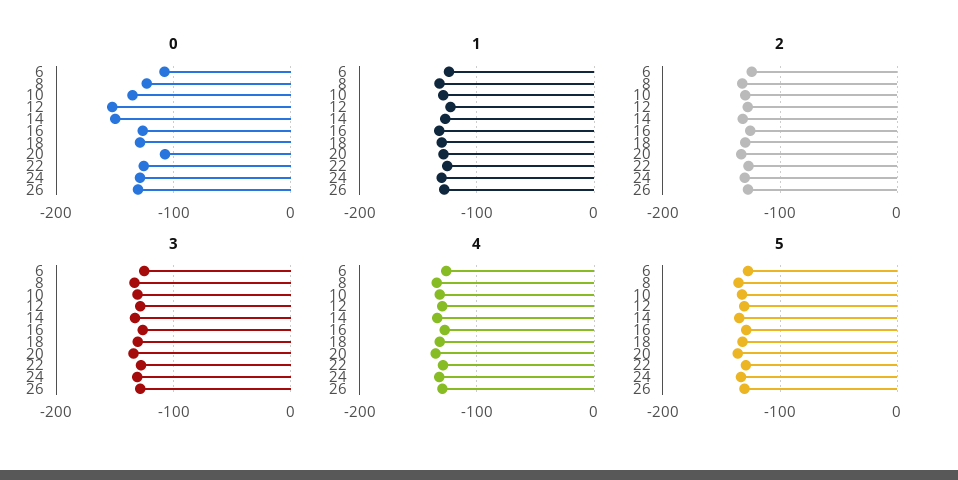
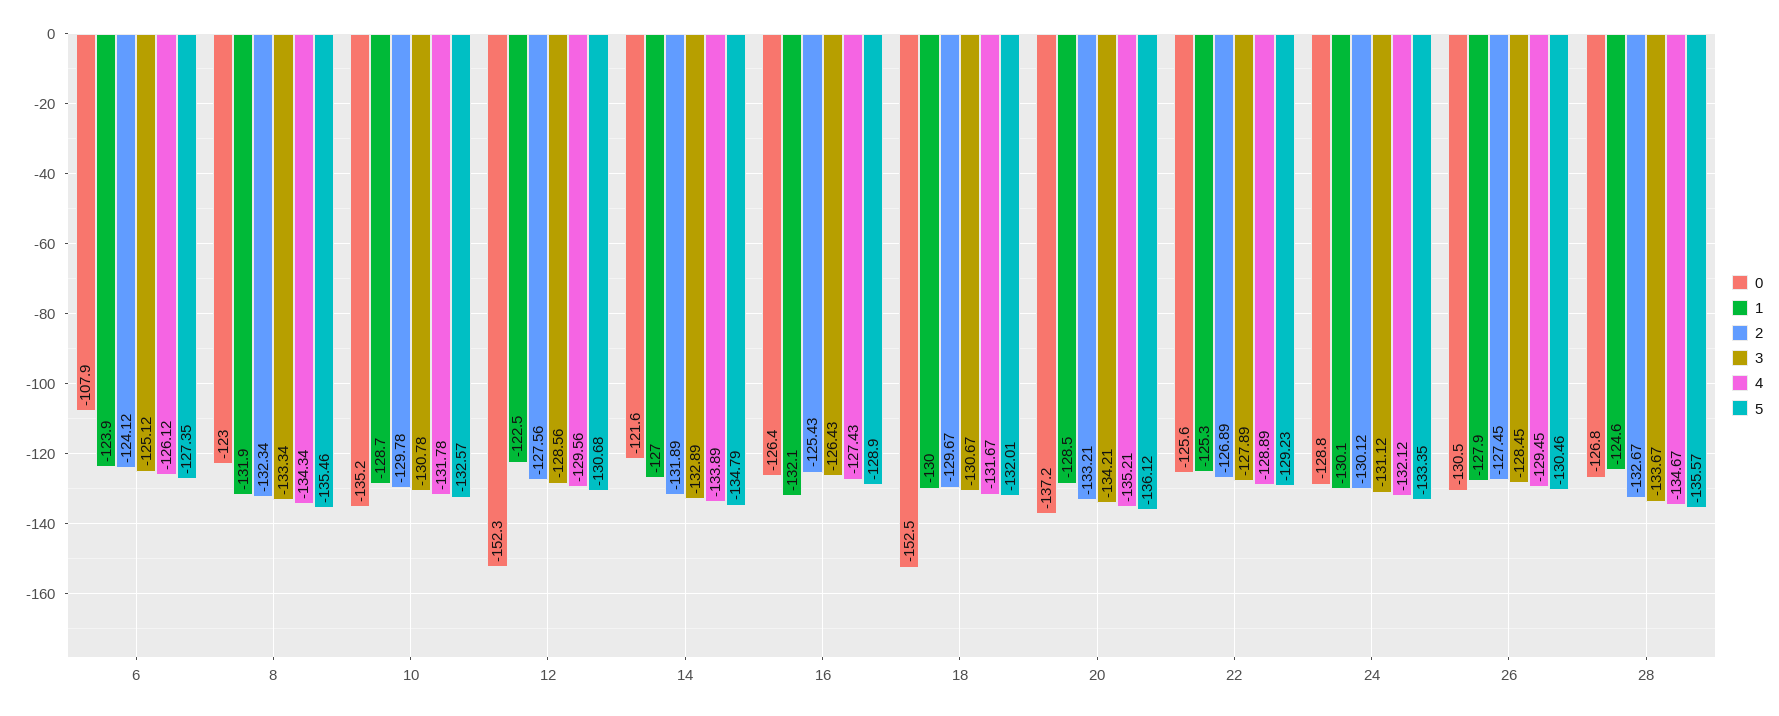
0, 14: -150 -> -121.6
0, 18: -130 -> -152.5
0, 20: -110 -> -137.2
0, 28: none -> -126.8
1, 28: none -> -124.6
2, 28: none -> -132.67
3, 28: none -> -133.67
4, 28: none -> -134.67
5, 28: none -> -135.57

